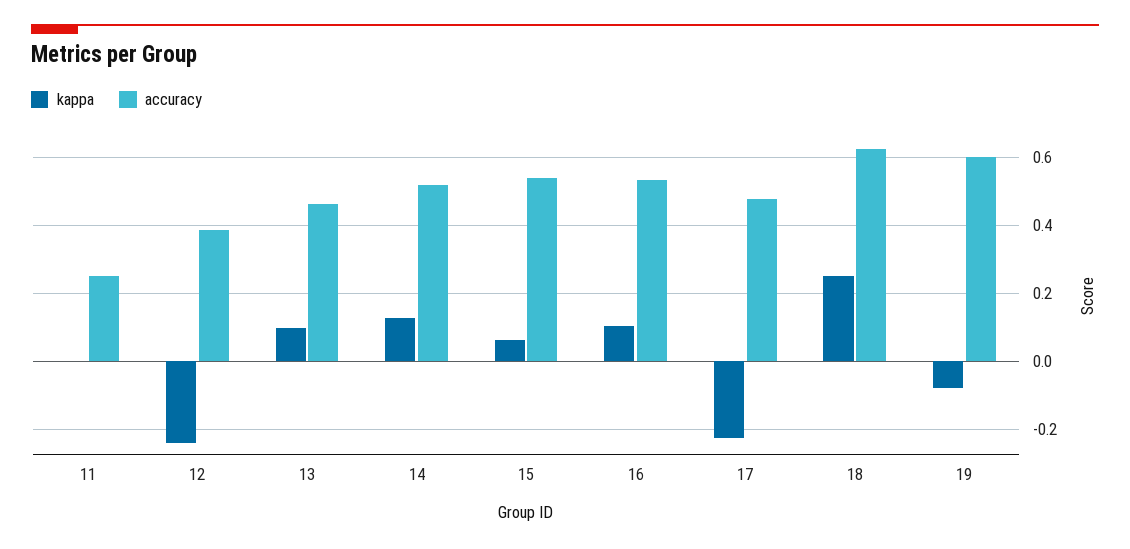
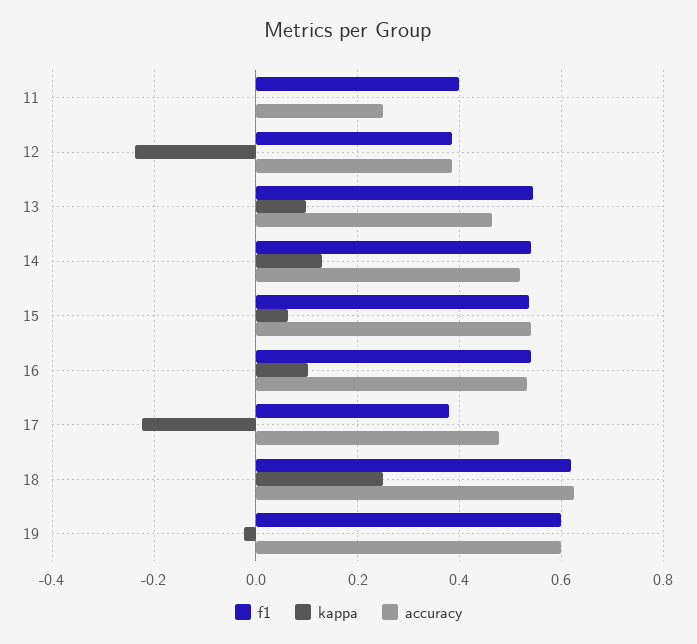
kappa, 19: -0.08 -> -0.02
f1, 11: none -> 0.4
f1, 12: none -> 0.38
f1, 13: none -> 0.54
f1, 14: none -> 0.54
f1, 15: none -> 0.54
f1, 16: none -> 0.54
f1, 17: none -> 0.38
f1, 18: none -> 0.62
f1, 19: none -> 0.6

